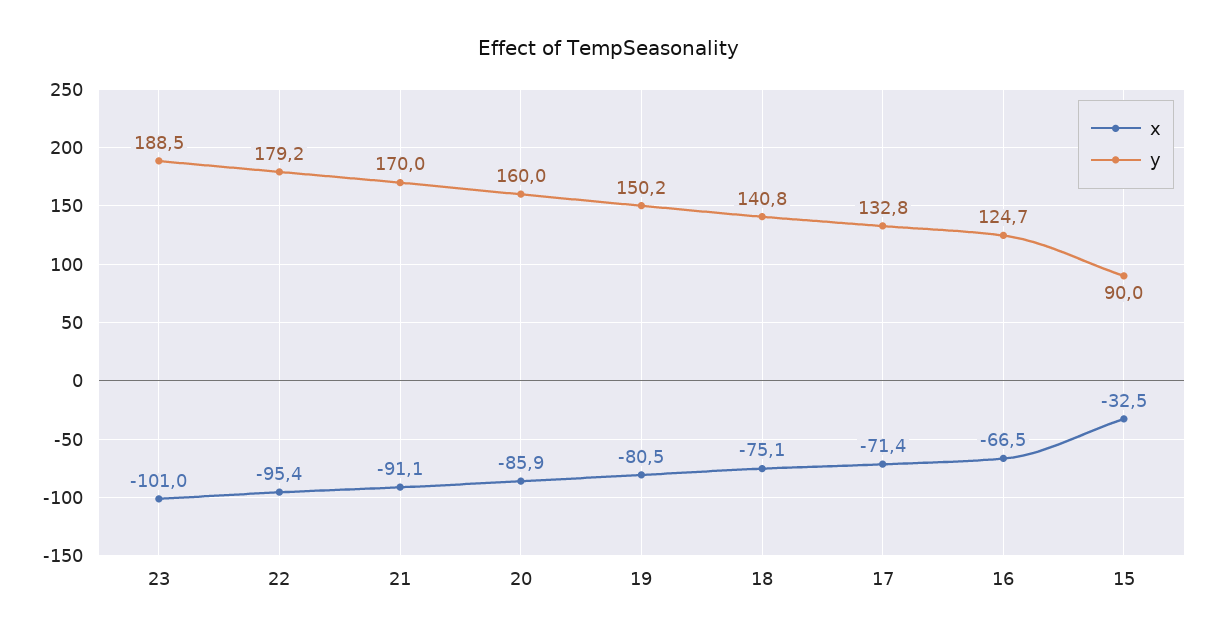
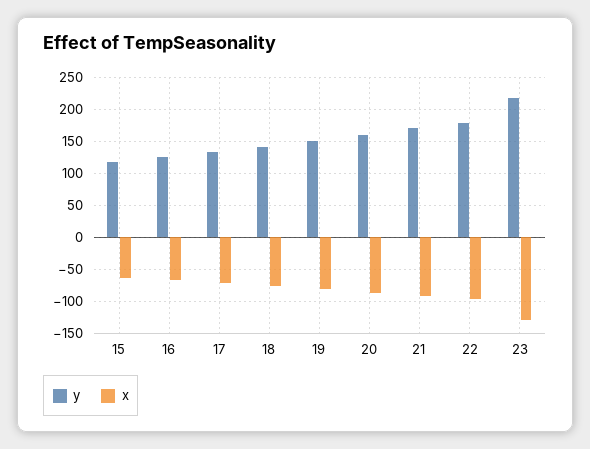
x, 23: -101 -> -130
y, 23: 188.5 -> 220
x, 15: -32.5 -> -60
y, 15: 90 -> 120

